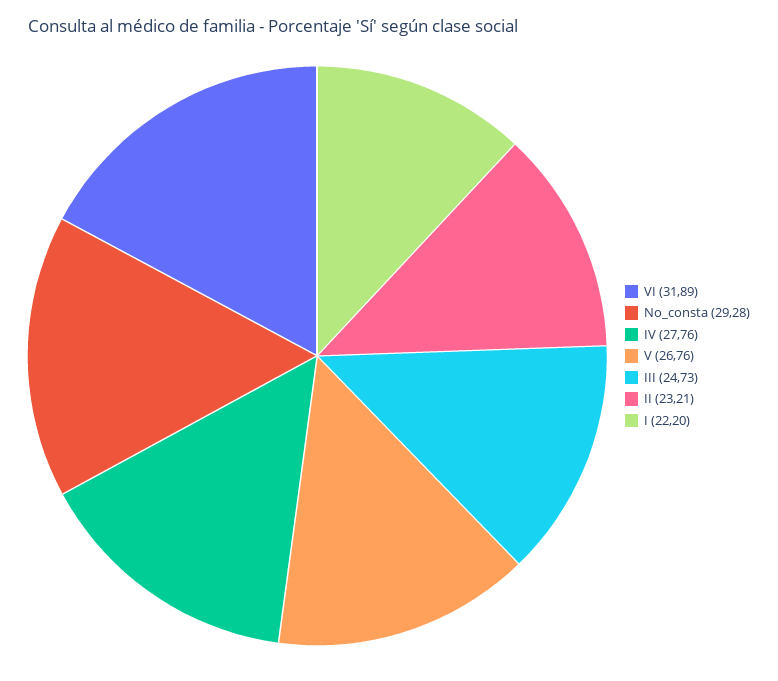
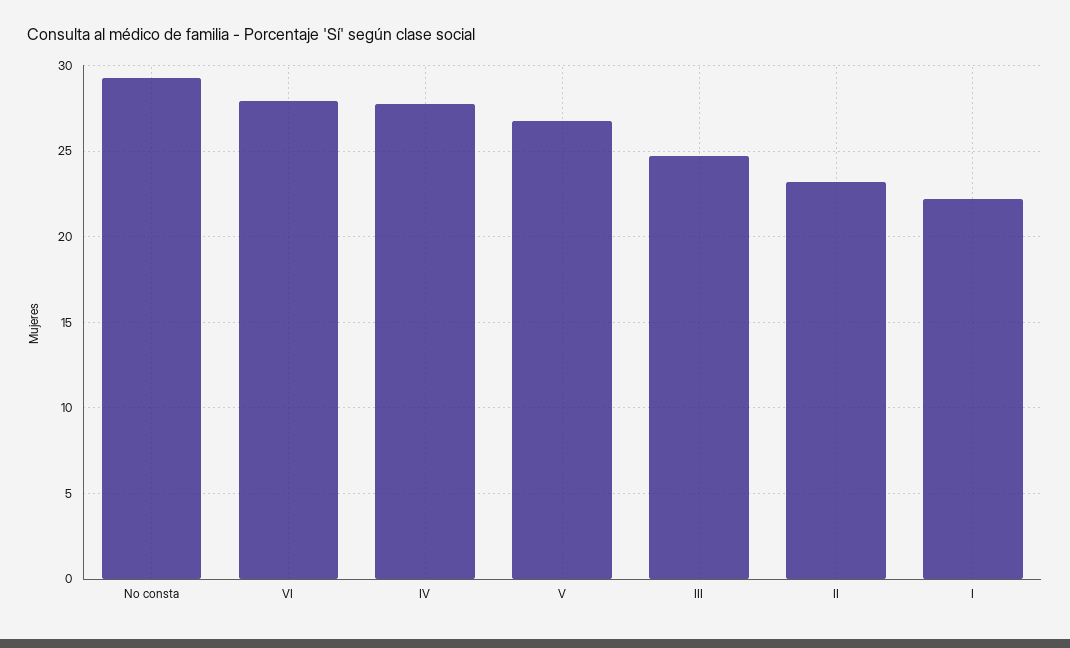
VI: 31.89 -> 28

